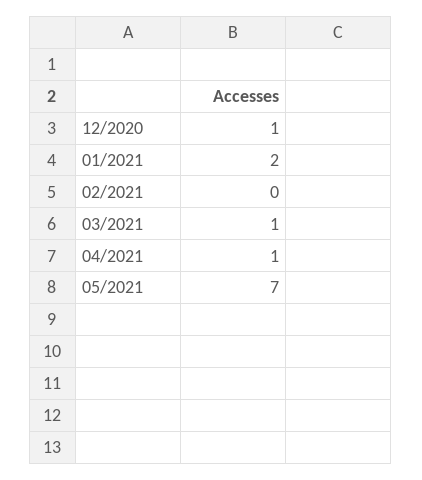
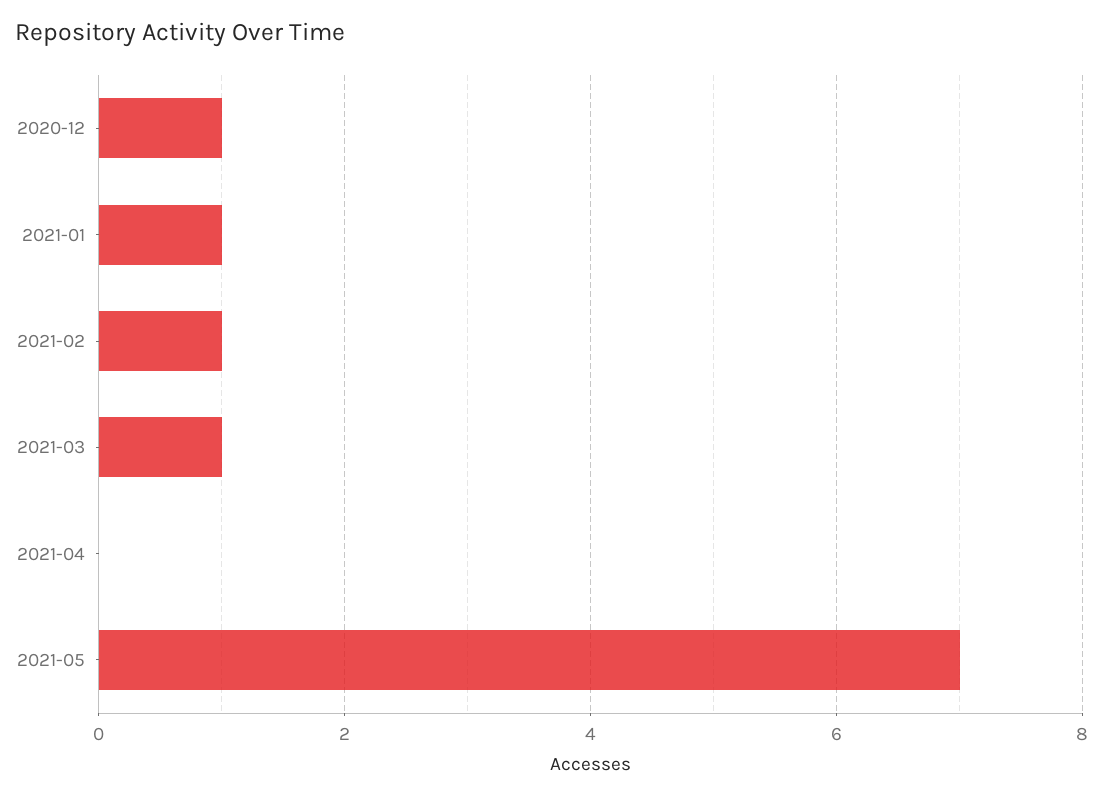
01/2021: 2 -> 1
02/2021: 0 -> 1
04/2021: 1 -> 0

